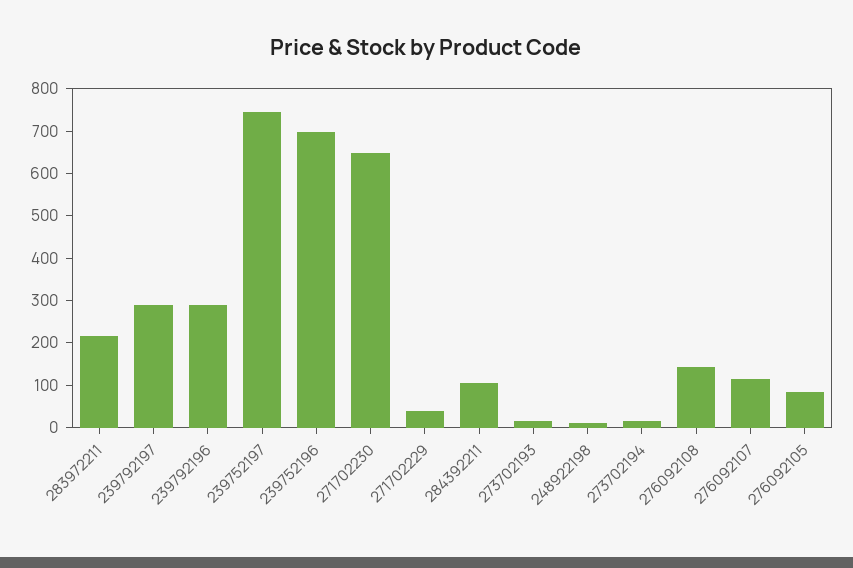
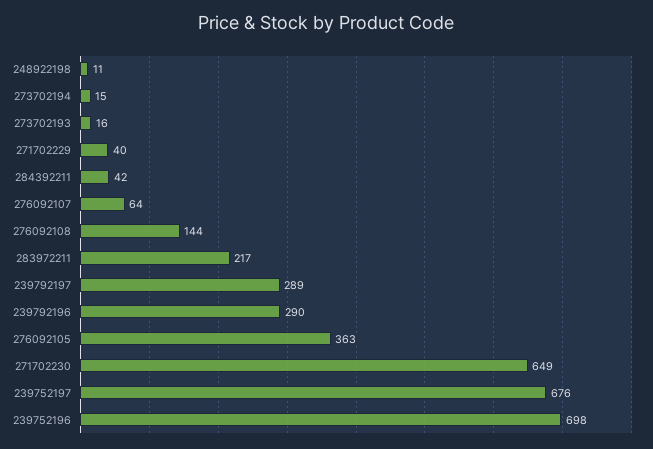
239752197: 740 -> 676
284392211: 100 -> 42
276092107: 120 -> 64
276092105: 80 -> 363

